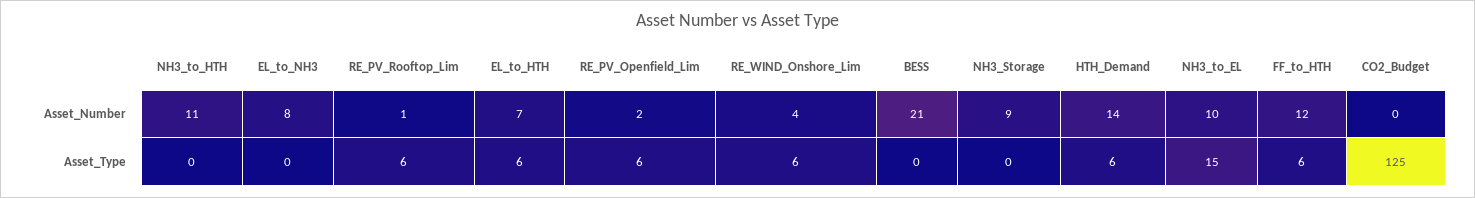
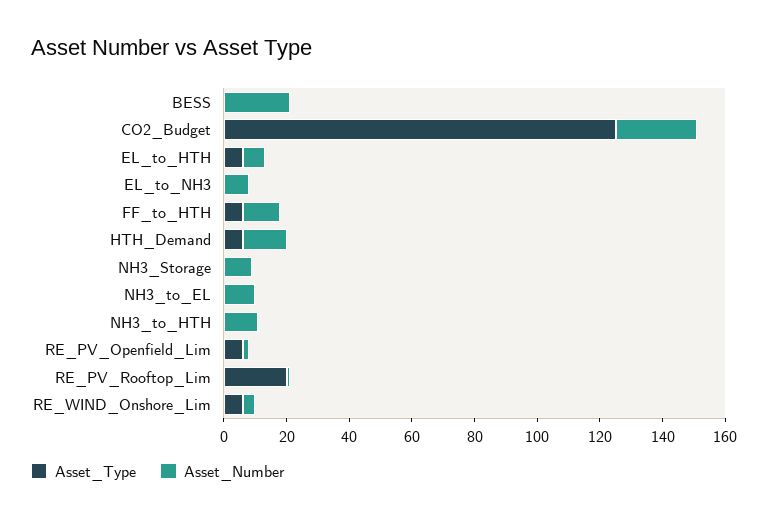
Asset_Number, CO2_Budget: 0 -> 25
Asset_Type, RE_PV_Rooftop_Lim: 6 -> 20
Asset_Type, NH3_to_EL: 15 -> 0

